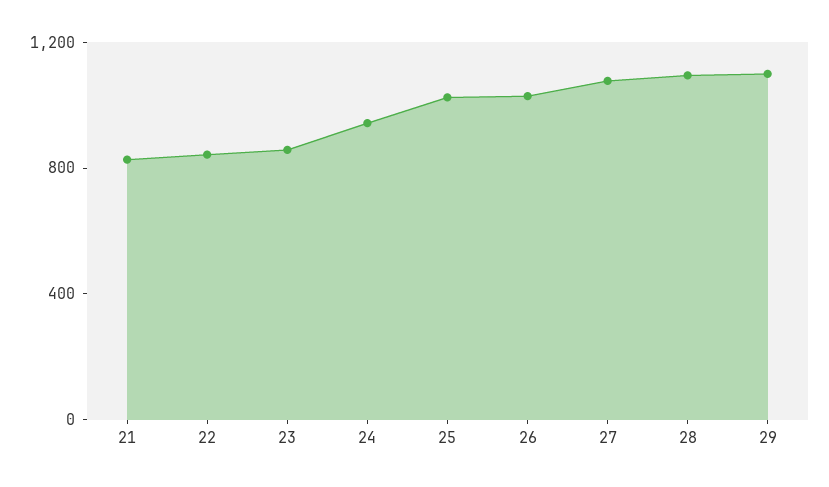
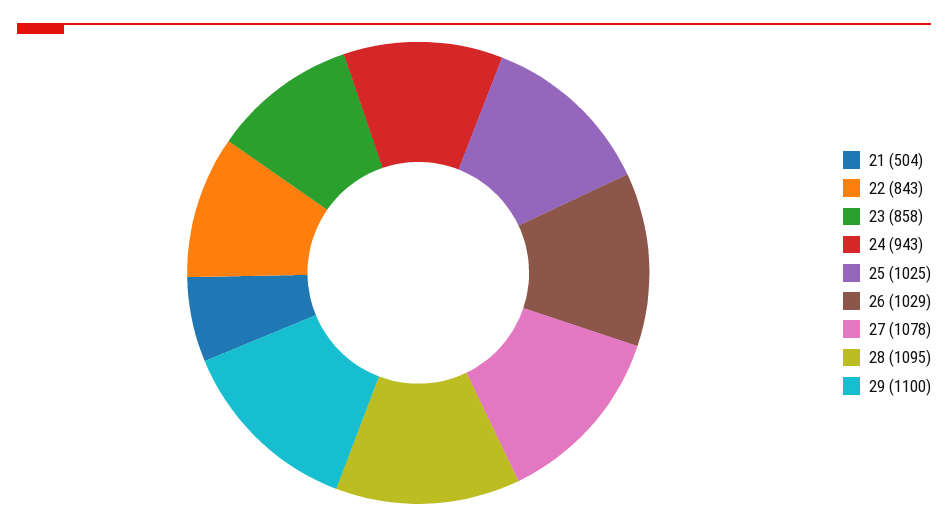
21: 800 -> 504

